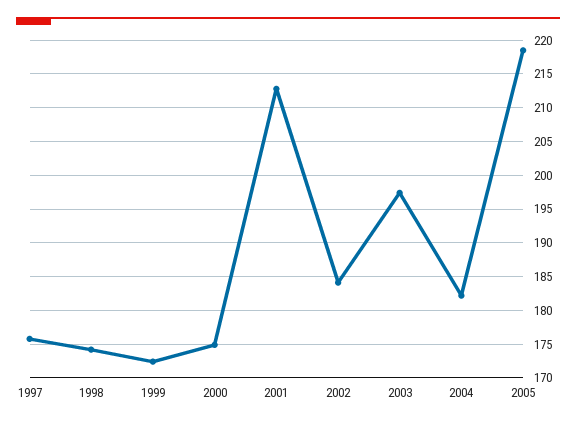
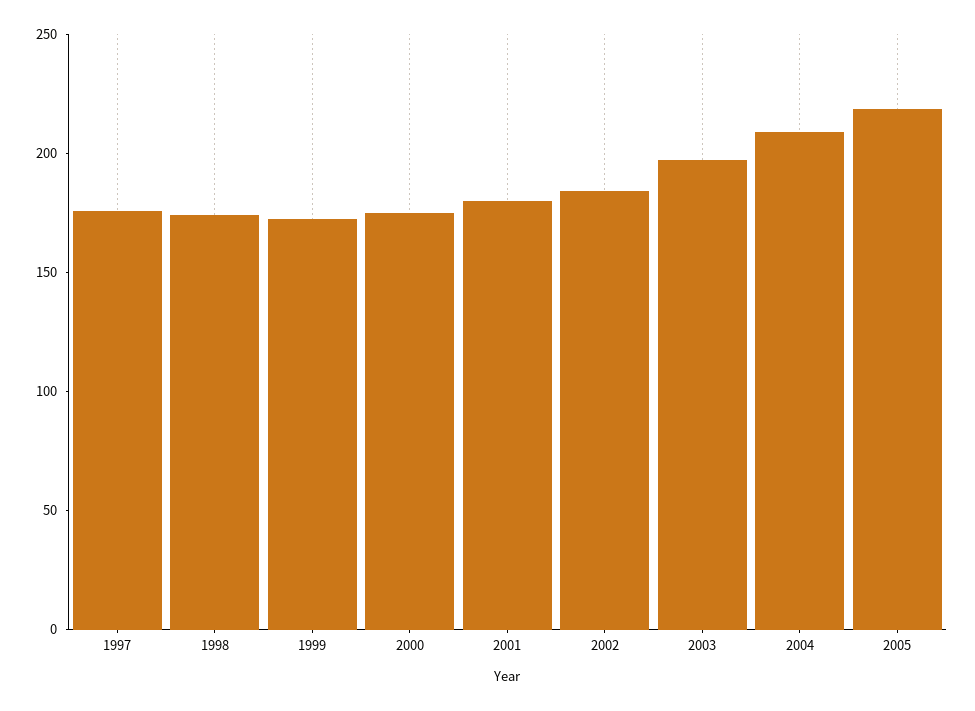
2001: 213 -> 180
2004: 182 -> 210

